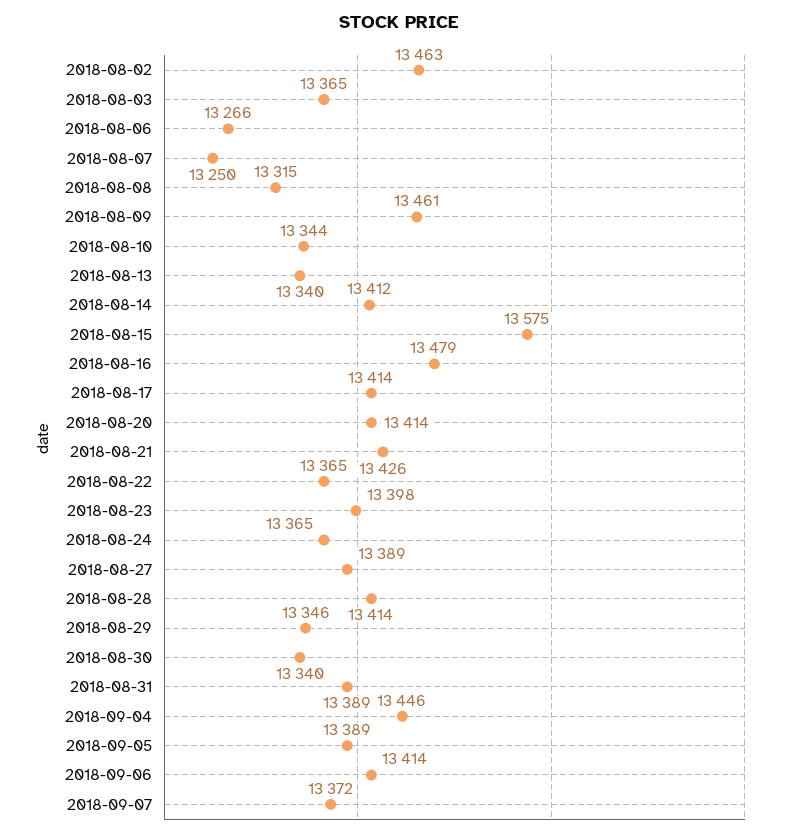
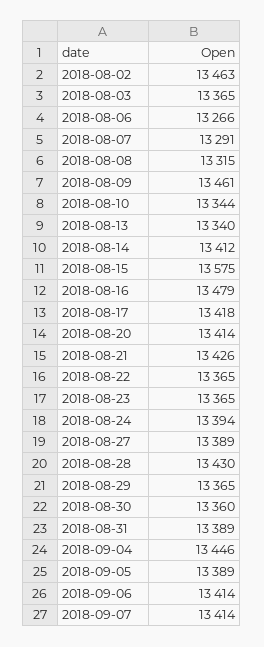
2018-08-07: 13250 -> 13291
2018-08-17: 13414 -> 13418
2018-08-23: 13398 -> 13365
2018-08-24: 13365 -> 13394
2018-08-28: 13414 -> 13430
2018-08-29: 13346 -> 13365
2018-08-30: 13340 -> 13360
2018-09-07: 13372 -> 13414

